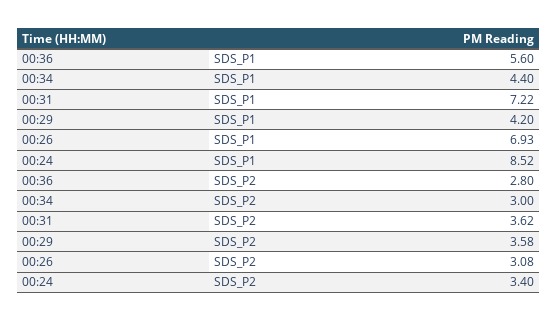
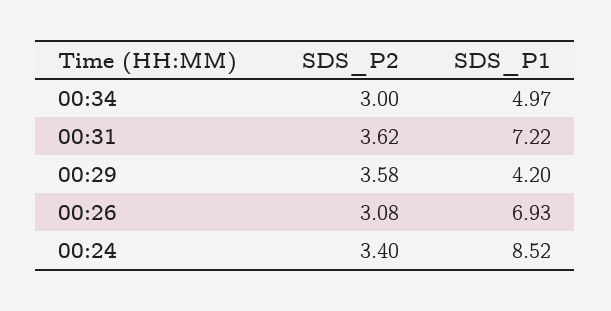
00:36, SDS_P1: 5.6 -> none
00:34, SDS_P1: 4.4 -> 4.97
00:36, SDS_P2: 2.8 -> none

